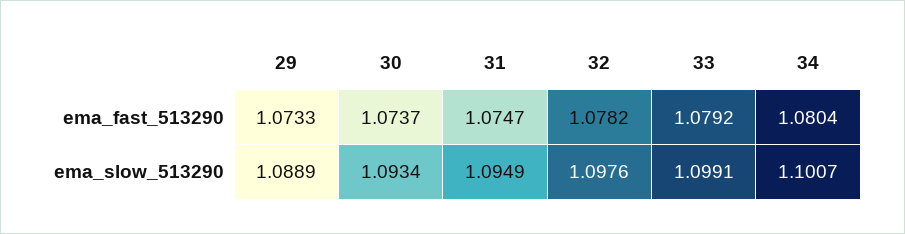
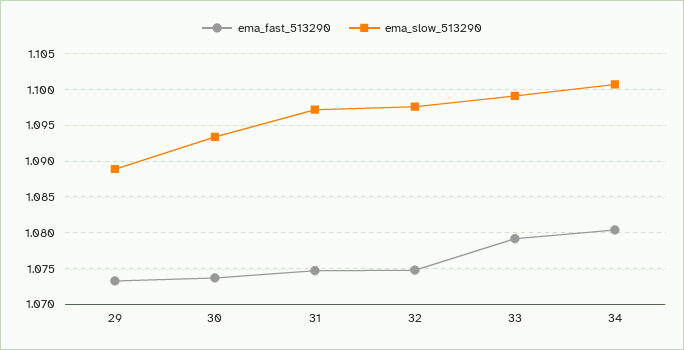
ema_fast_513290, 32: 1.0782 -> 1.075
ema_slow_513290, 31: 1.0949 -> 1.097

